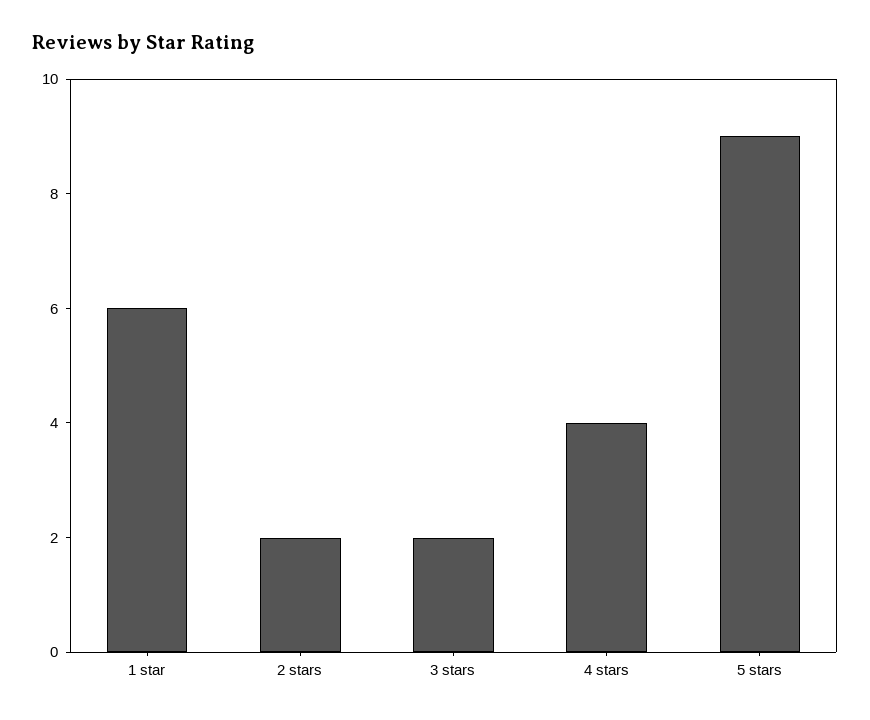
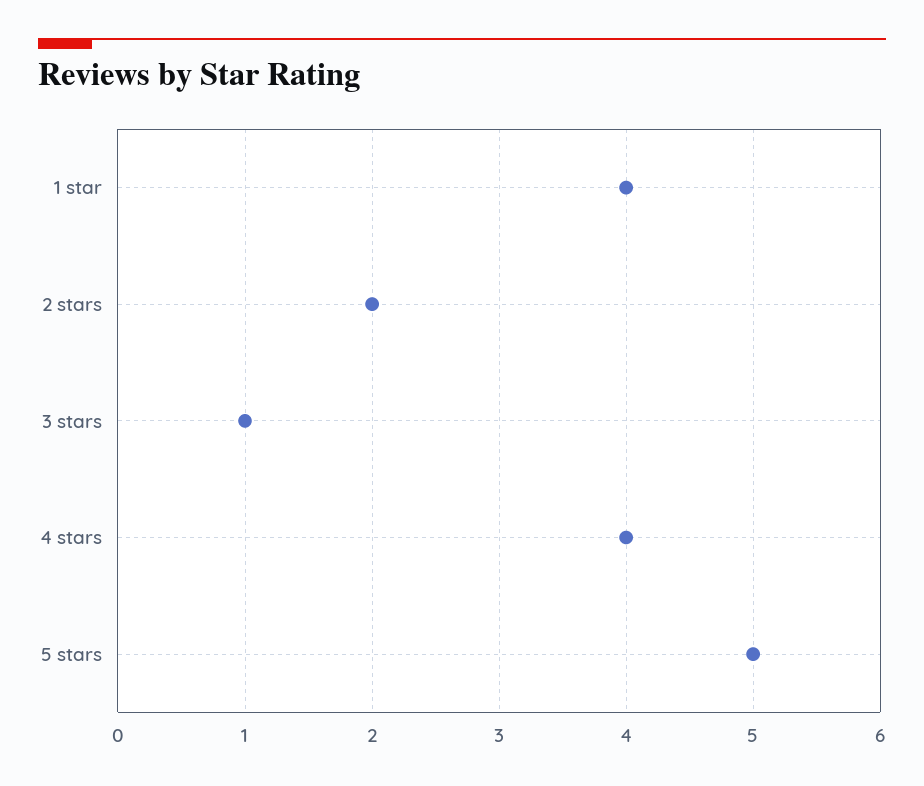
1 star: 6 -> 4
3 stars: 2 -> 1
5 stars: 9 -> 5

